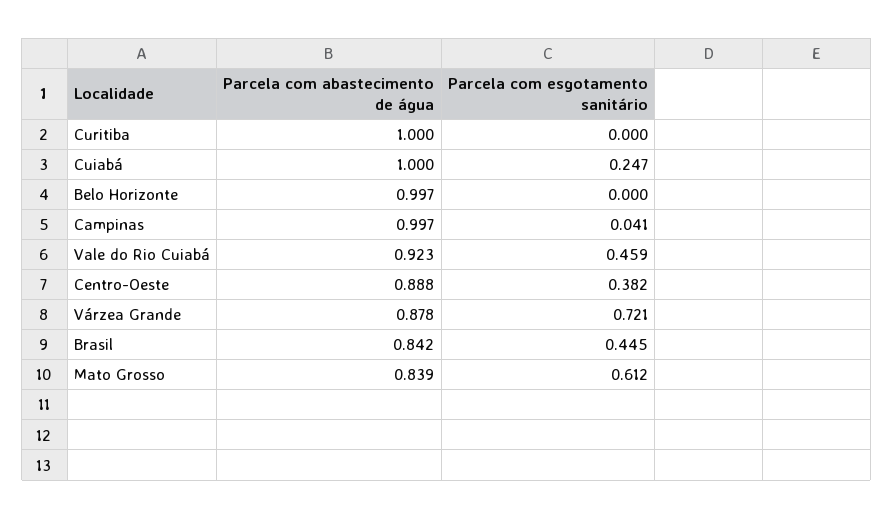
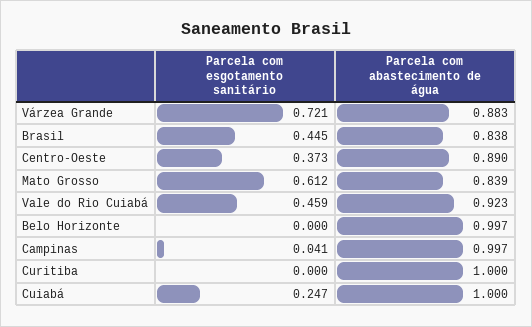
Parcela com abastecimento de água, Centro-Oeste: 0.888 -> 0.89
Parcela com esgotamento sanitário, Centro-Oeste: 0.382 -> 0.373
Parcela com abastecimento de água, Várzea Grande: 0.878 -> 0.883
Parcela com abastecimento de água, Brasil: 0.842 -> 0.838

